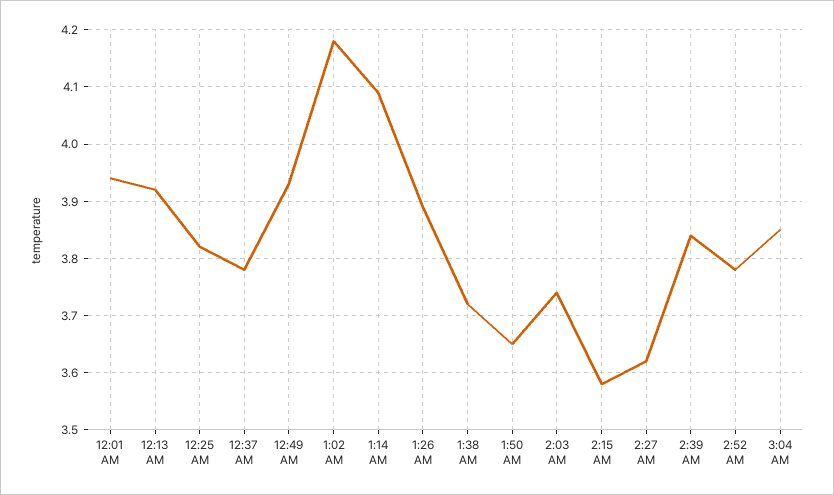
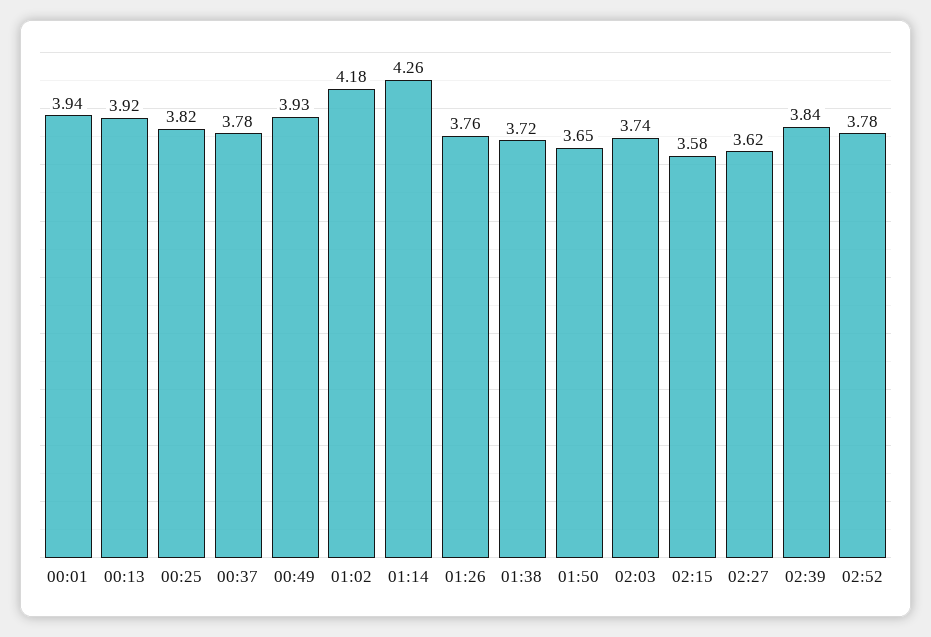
1:14 AM: 4.1 -> 4.26
1:26 AM: 3.9 -> 3.76
3:04 AM: 3.85 -> none

